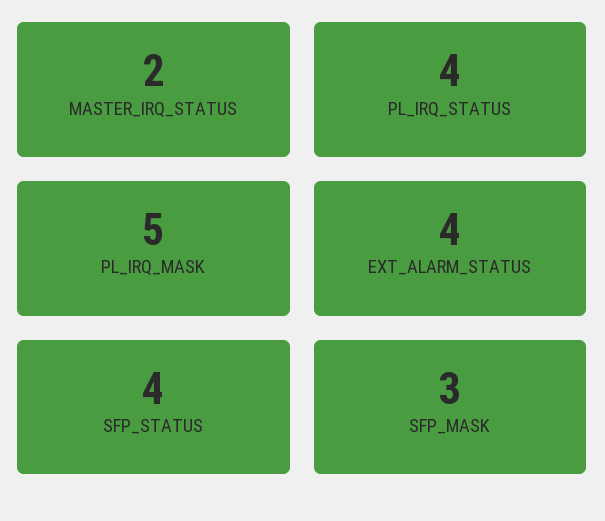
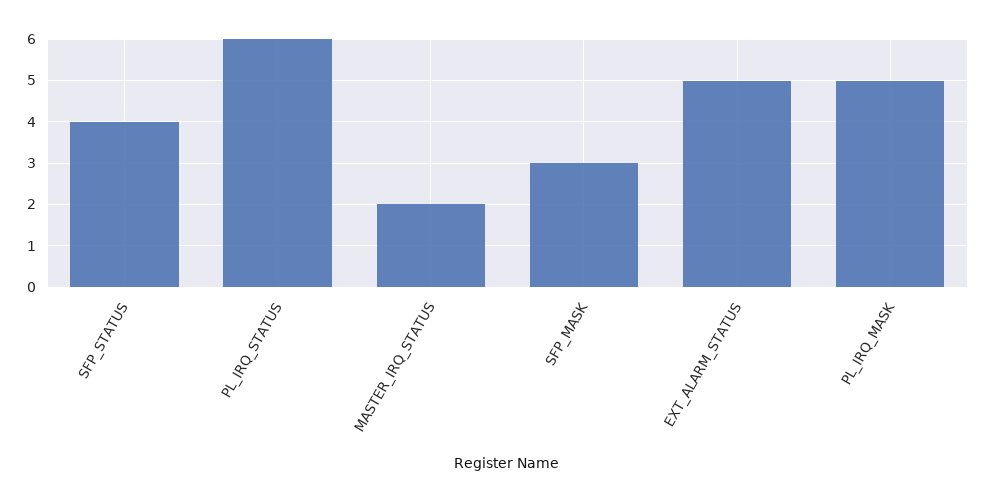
PL_IRQ_STATUS: 4 -> 6
EXT_ALARM_STATUS: 4 -> 5

